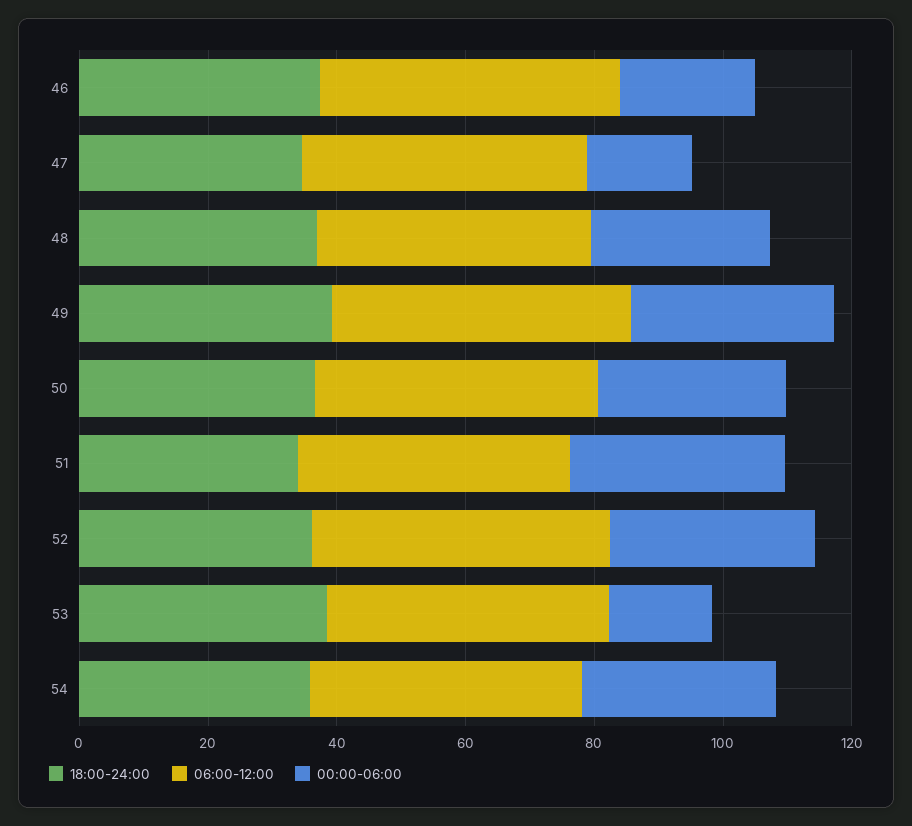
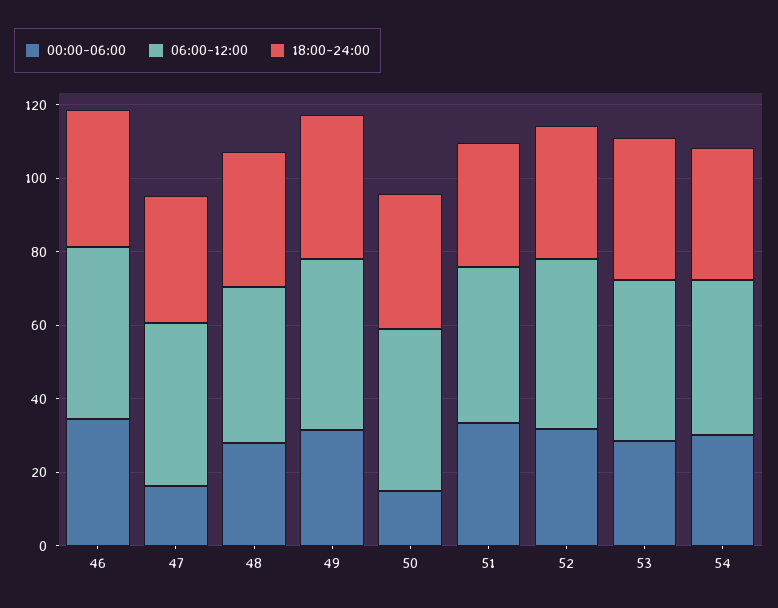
00:00-06:00, 46: 20 -> 35
00:00-06:00, 50: 30 -> 15
00:00-06:00, 53: 15 -> 30

